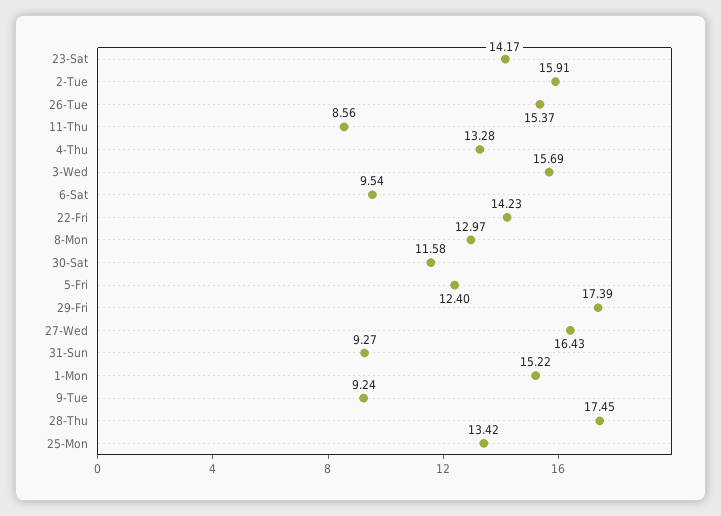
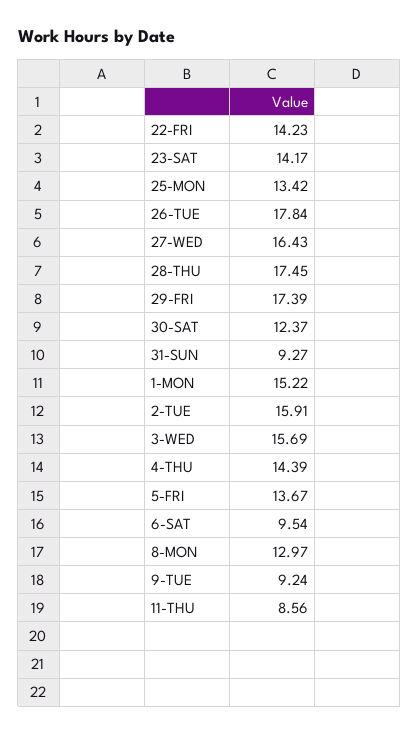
26-Tue: 15.37 -> 17.84
4-Thu: 13.28 -> 14.39
30-Sat: 11.58 -> 12.37
5-Fri: 12.4 -> 13.67

